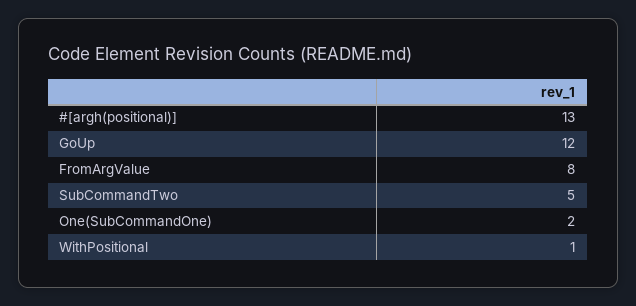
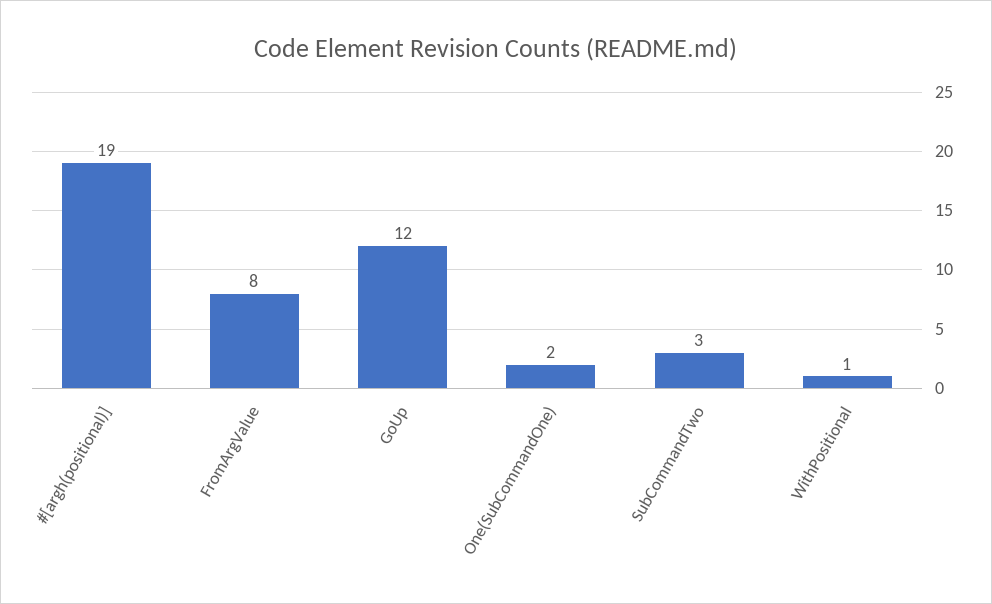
#[argh(positional)]: 13 -> 19
SubCommandTwo: 5 -> 3

